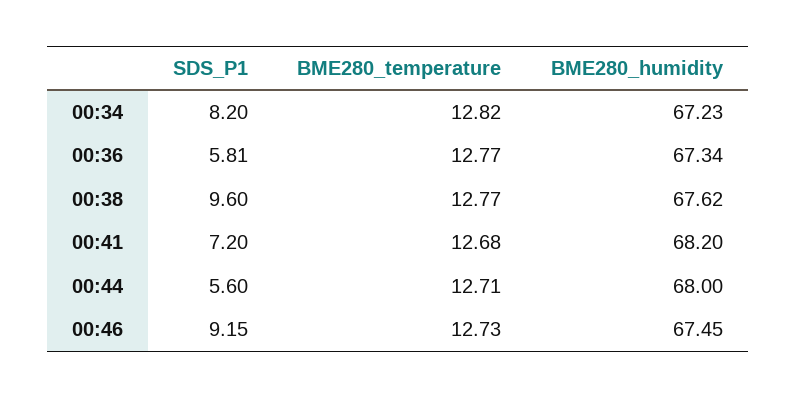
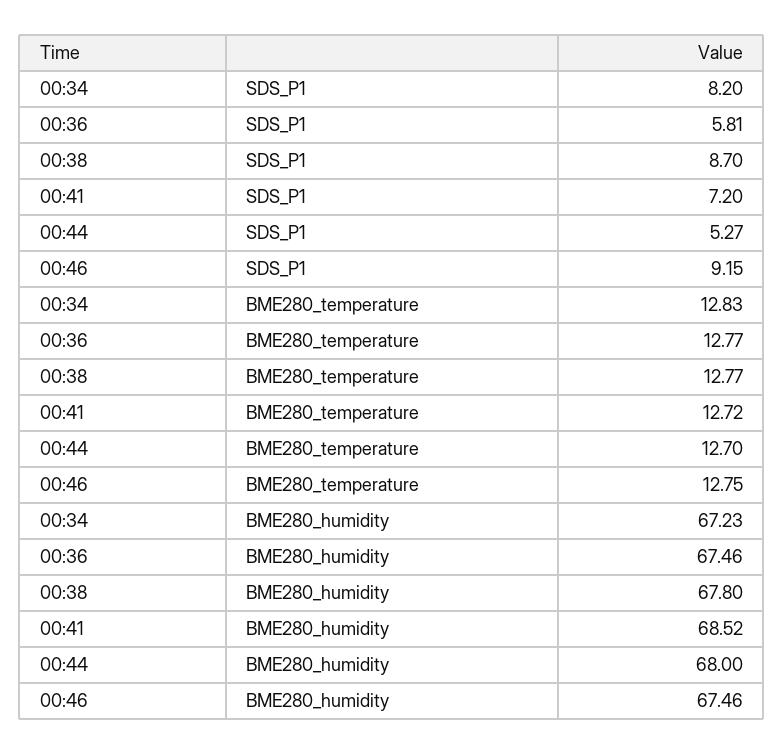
BME280_temperature, 00:34: 12.82 -> 12.83
BME280_humidity, 00:36: 67.34 -> 67.46
SDS_P1, 00:38: 9.6 -> 8.7
BME280_humidity, 00:38: 67.62 -> 67.8
BME280_temperature, 00:41: 12.68 -> 12.72
BME280_humidity, 00:41: 68.2 -> 68.52
SDS_P1, 00:44: 5.6 -> 5.27
BME280_temperature, 00:44: 12.71 -> 12.7
BME280_temperature, 00:46: 12.73 -> 12.75
BME280_humidity, 00:46: 67.45 -> 67.46

